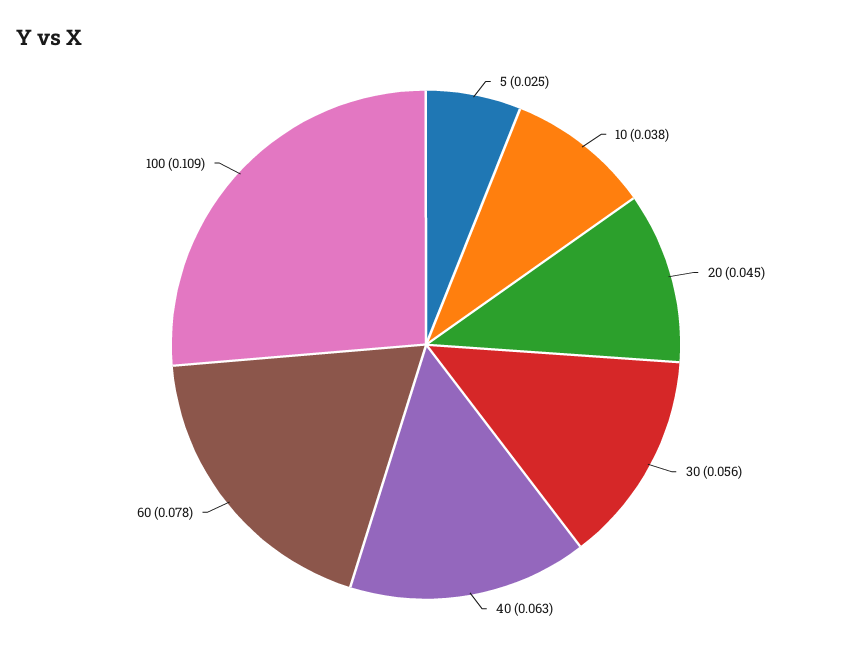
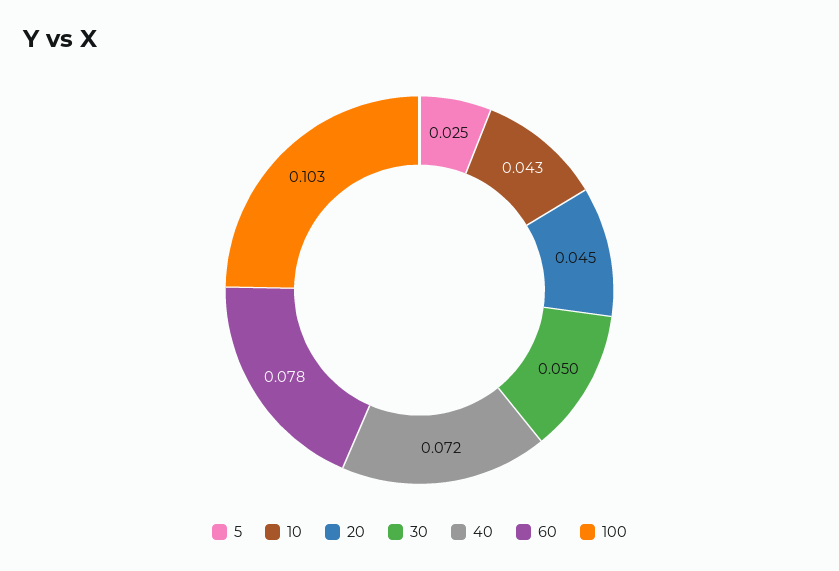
10: 0.038 -> 0.043
30: 0.056 -> 0.05
40: 0.063 -> 0.072
100: 0.109 -> 0.103

